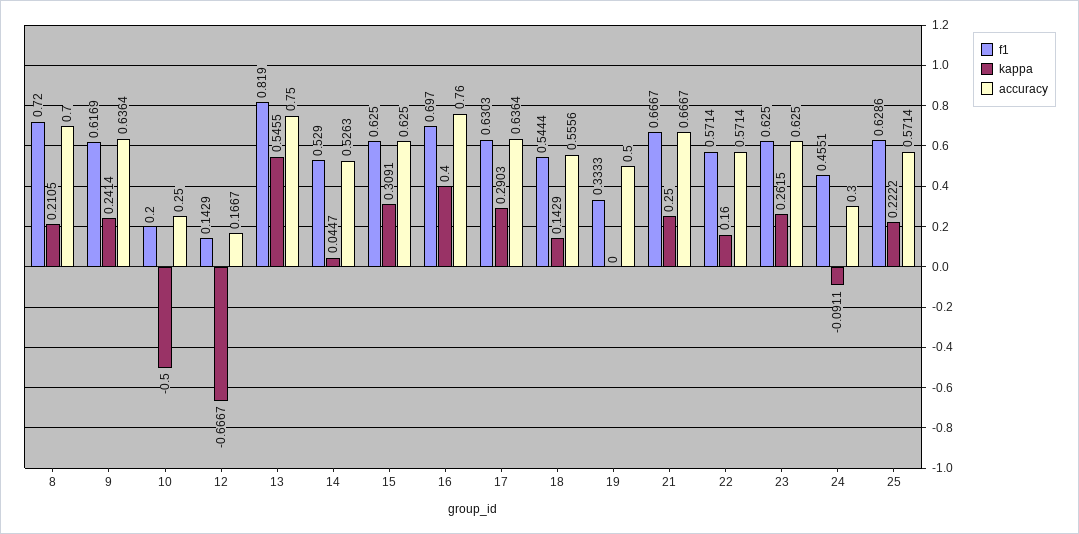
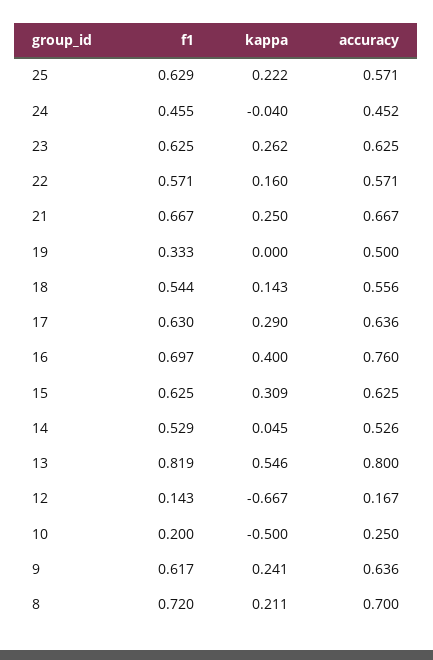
accuracy, 13: 0.75 -> 0.8
kappa, 24: -0.0911 -> -0.04
accuracy, 24: 0.3 -> 0.452

